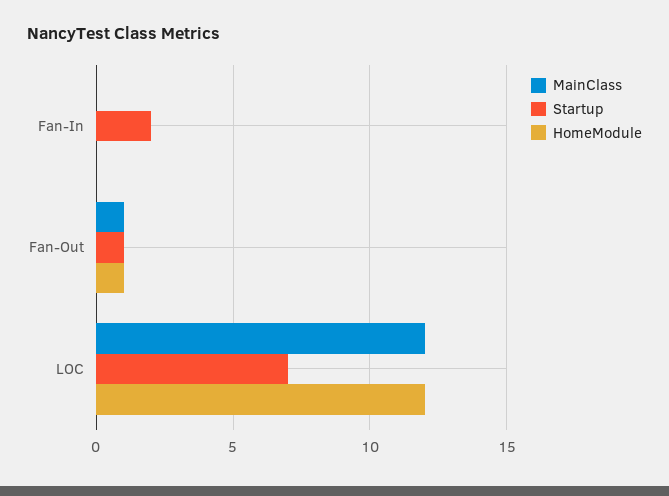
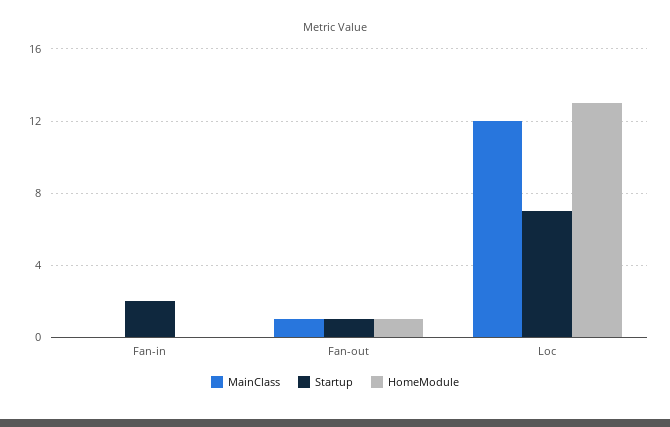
HomeModule, LOC: 12 -> 13

